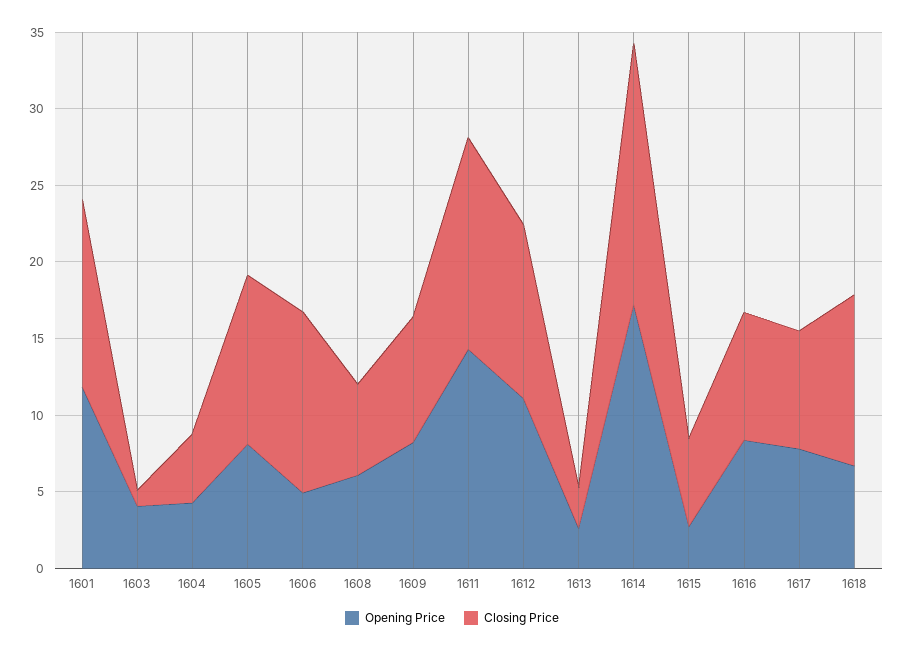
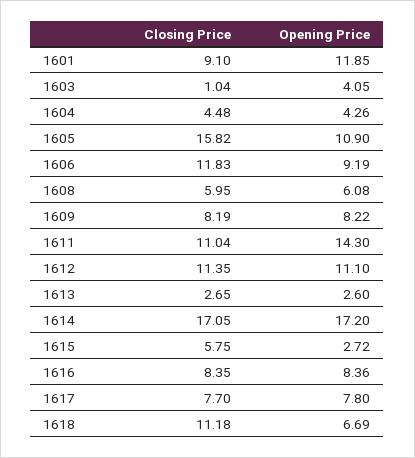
Closing Price, 1601: 12 -> 9.1
Opening Price, 1605: 8 -> 10.9
Closing Price, 1605: 11 -> 15.82
Opening Price, 1606: 5 -> 9.19
Closing Price, 1611: 14 -> 11.04

